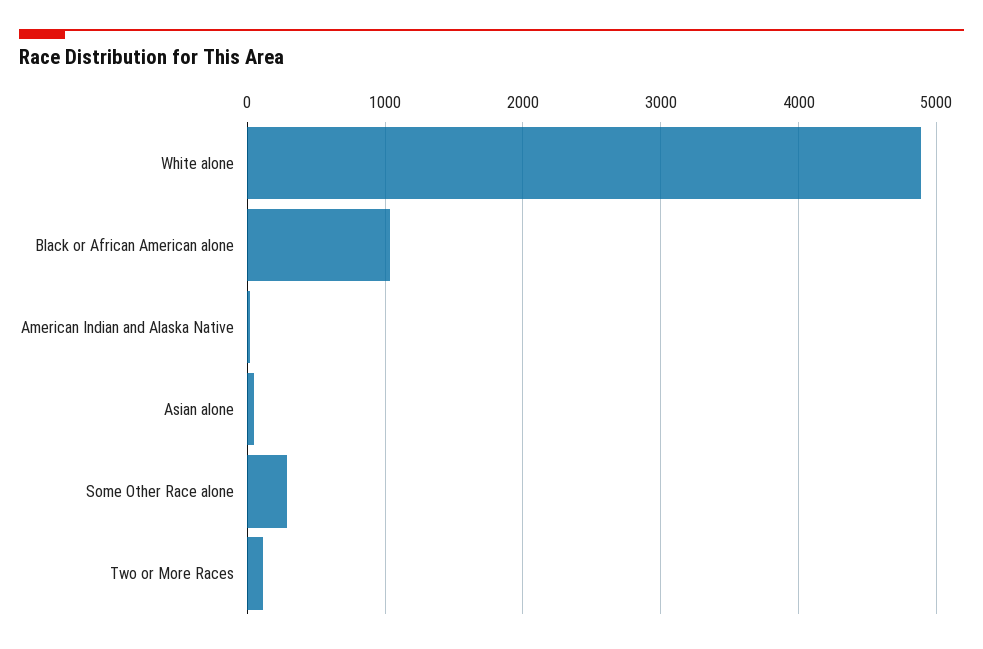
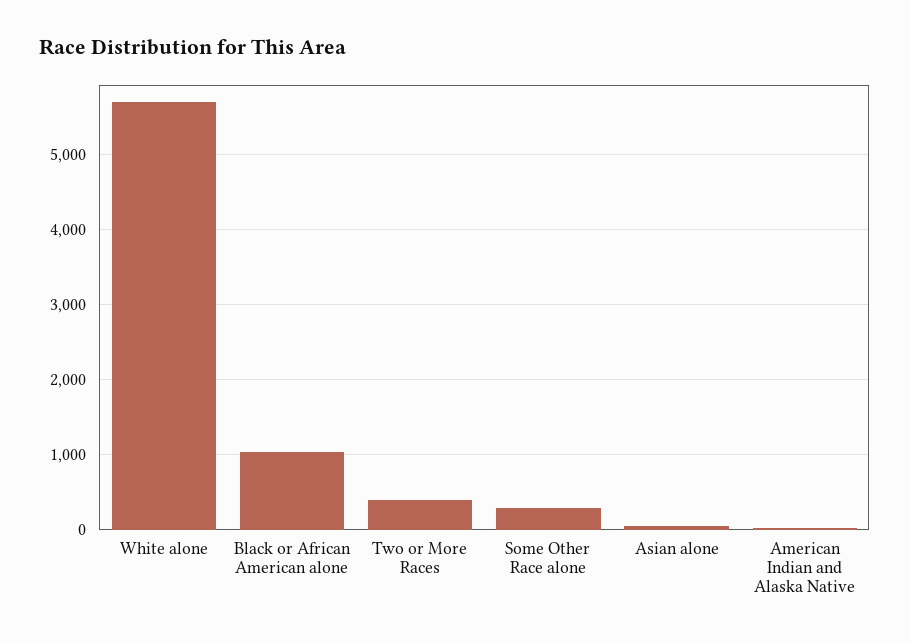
White alone: 4900 -> 5700
Two or More Races: 100 -> 400

